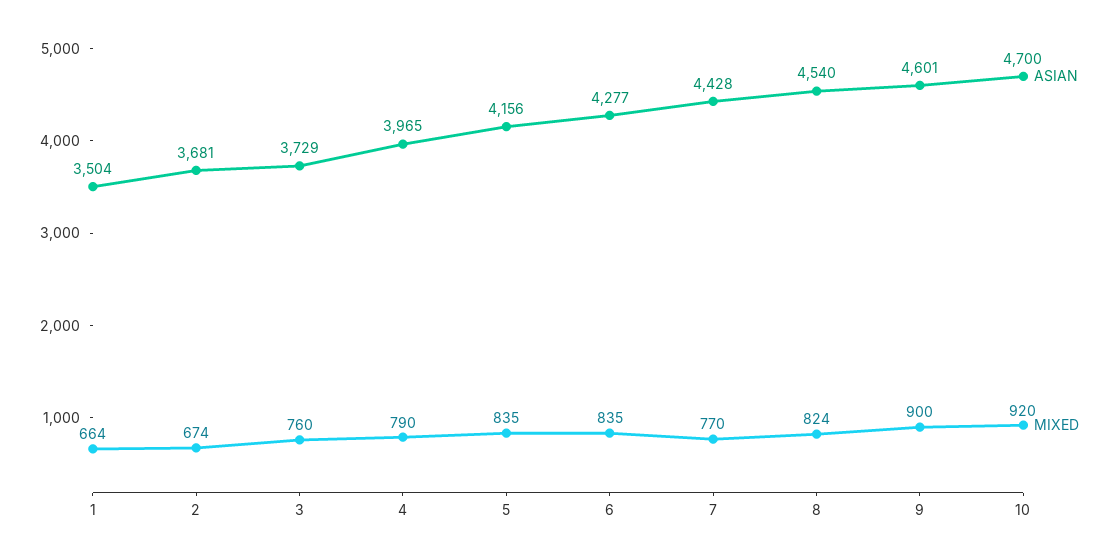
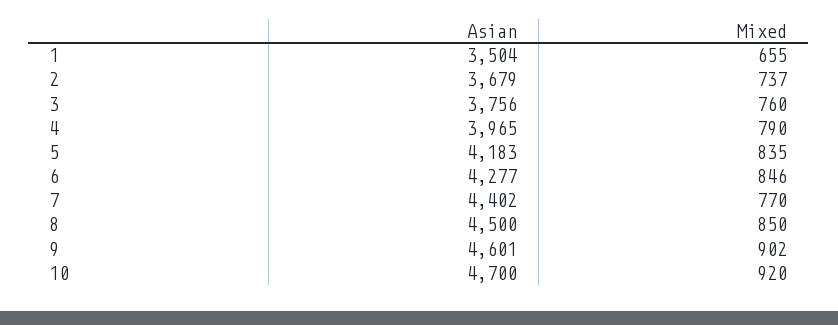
MIXED, 1: 664 -> 655
ASIAN, 2: 3681 -> 3679
MIXED, 2: 674 -> 737
ASIAN, 3: 3729 -> 3756
ASIAN, 5: 4156 -> 4183
MIXED, 6: 835 -> 846
ASIAN, 7: 4428 -> 4402
ASIAN, 8: 4540 -> 4500
MIXED, 8: 824 -> 850
MIXED, 9: 900 -> 902

